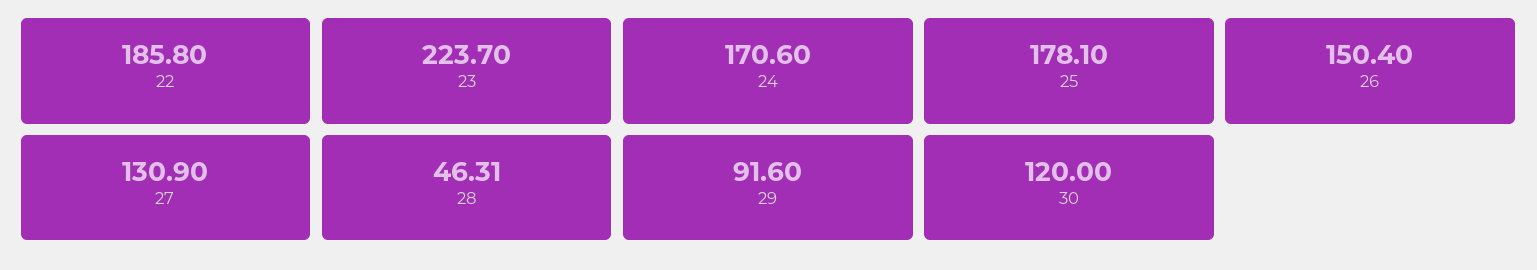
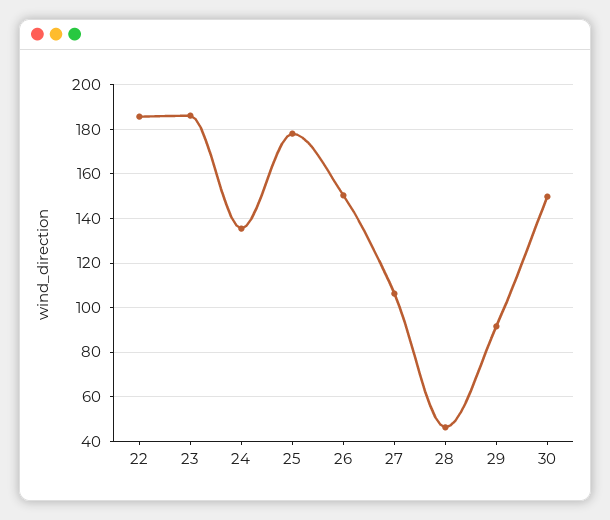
23: 223.7 -> 185
24: 170.6 -> 135
27: 130.9 -> 105
30: 120 -> 150

